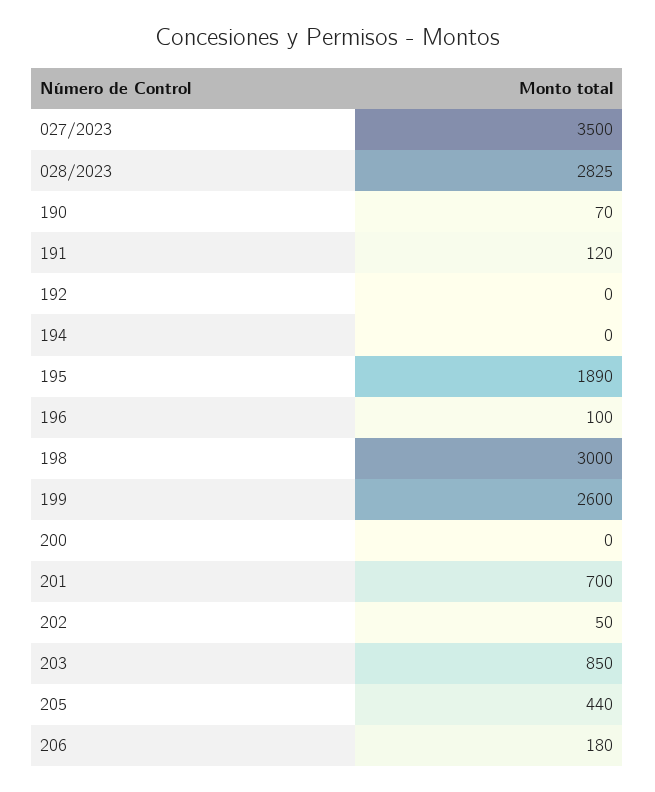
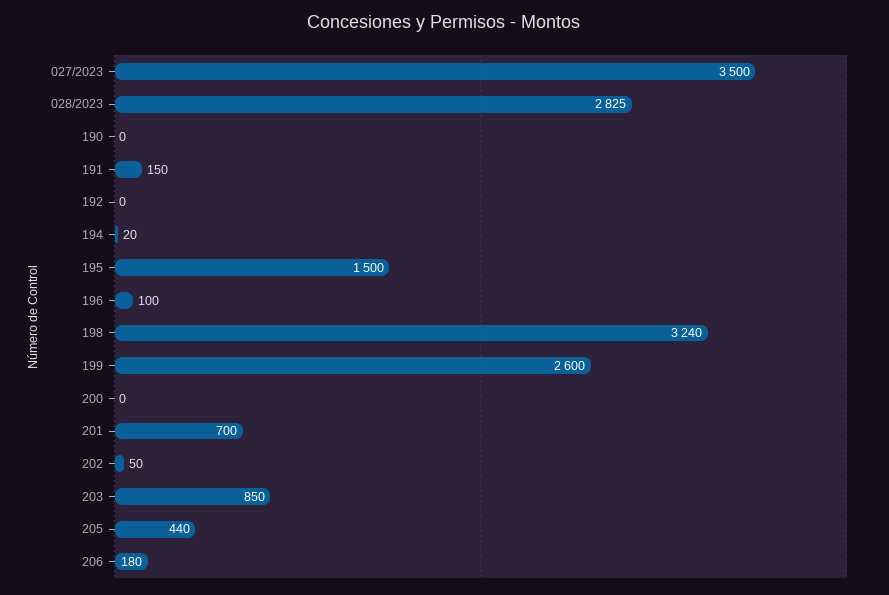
190: 70 -> 0
191: 120 -> 150
194: 0 -> 20
195: 1890 -> 1500
198: 3000 -> 3240

